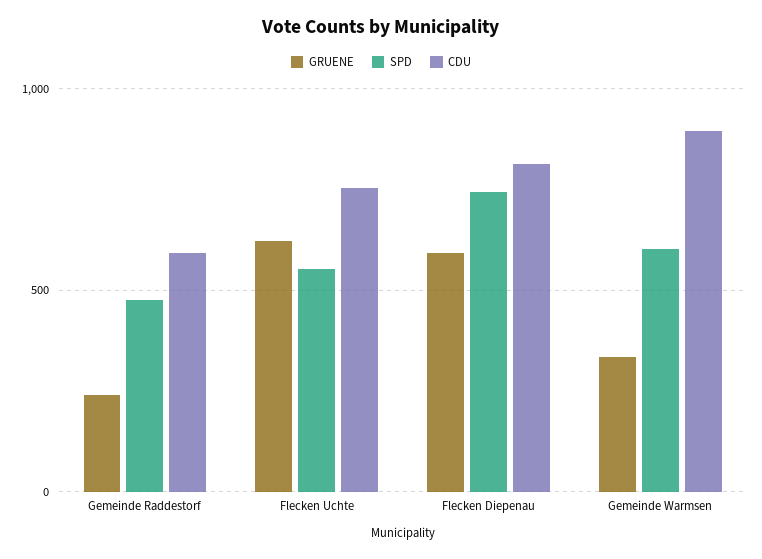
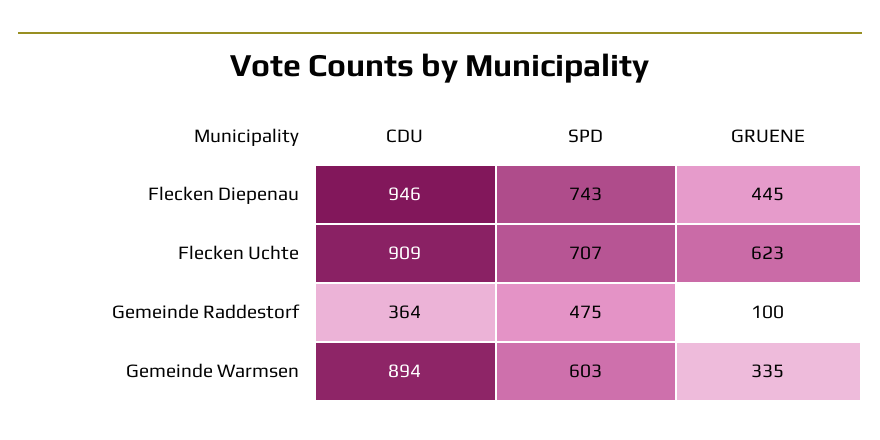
GRUENE, Gemeinde Raddestorf: 250 -> 100
CDU, Gemeinde Raddestorf: 600 -> 364
SPD, Flecken Uchte: 550 -> 707
CDU, Flecken Uchte: 750 -> 909
GRUENE, Flecken Diepenau: 600 -> 445
CDU, Flecken Diepenau: 800 -> 946

